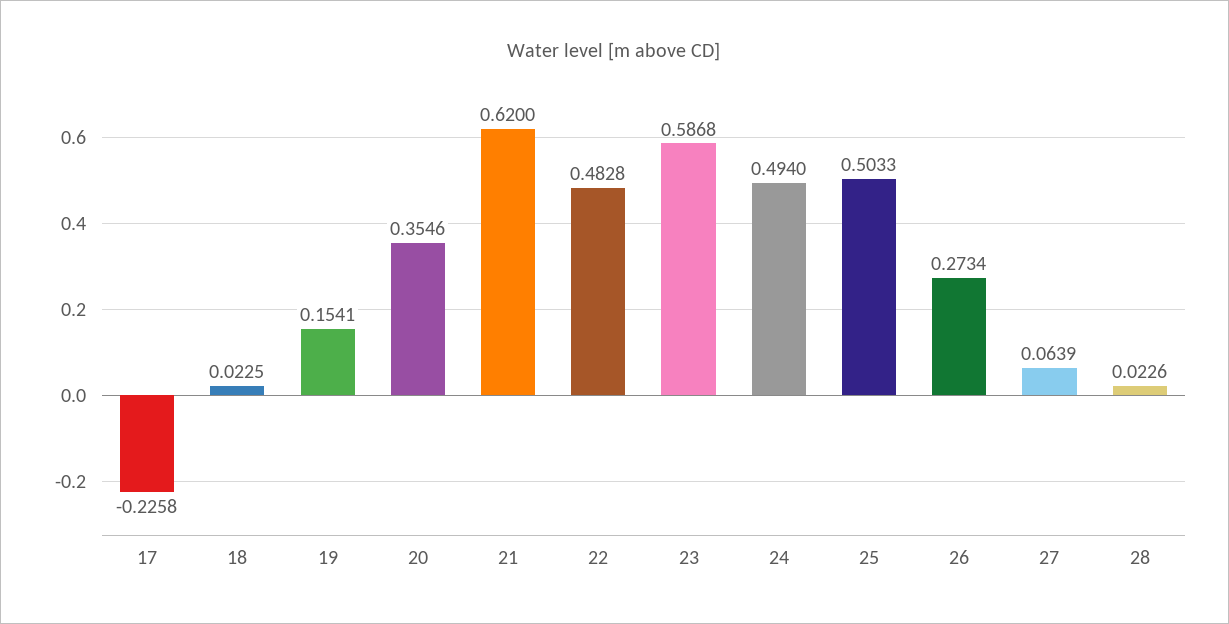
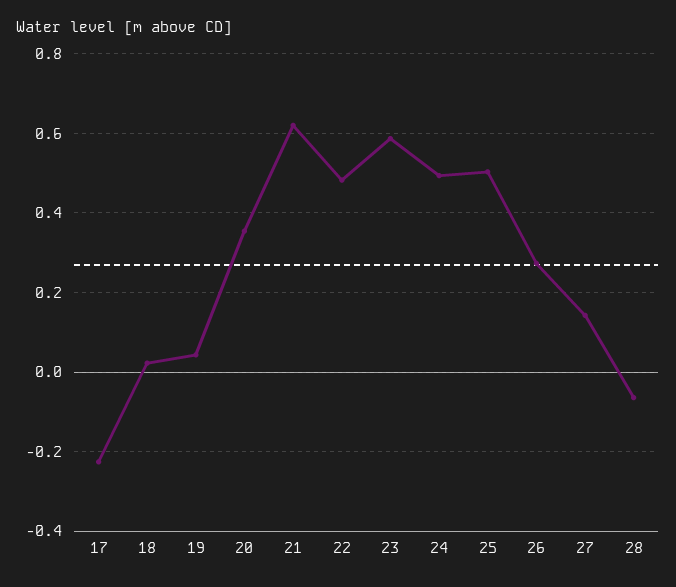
19: 0.1541 -> 0.04
27: 0.0639 -> 0.14
28: 0.0226 -> -0.06

